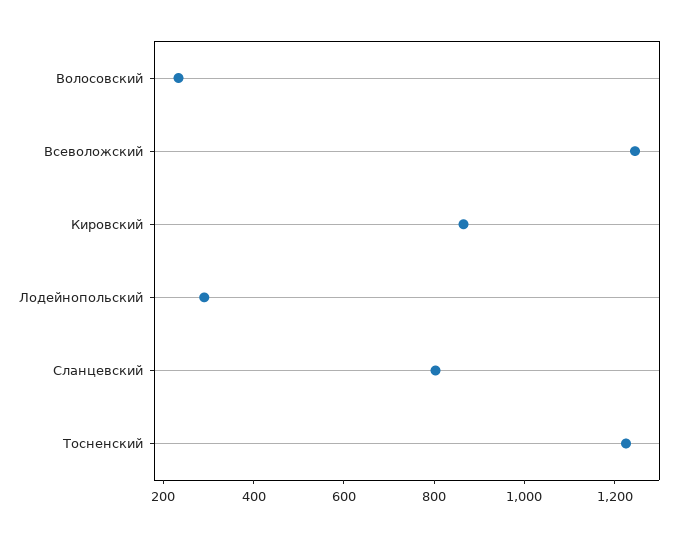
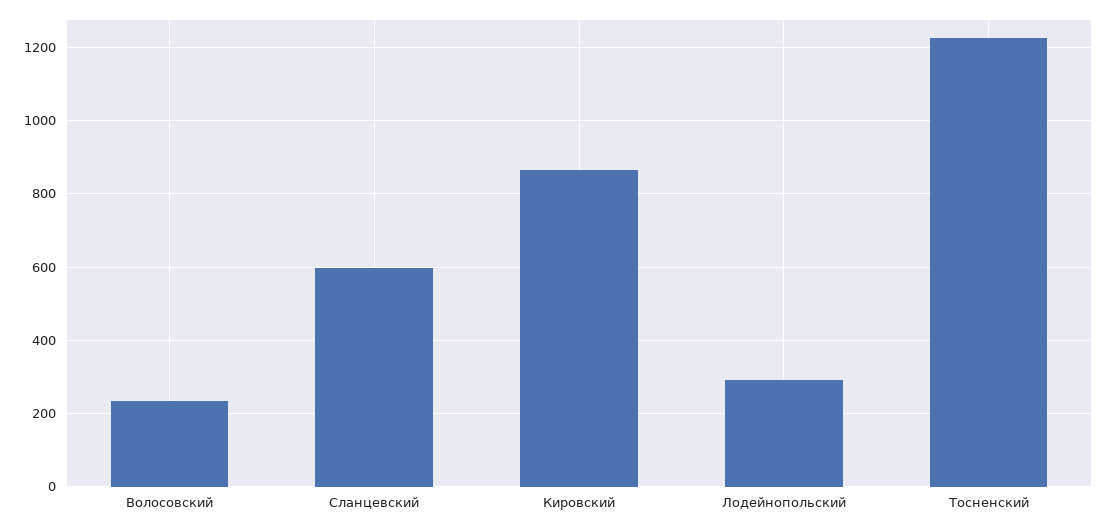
Всеволожский: 1250 -> none
Сланцевский: 800 -> 600

